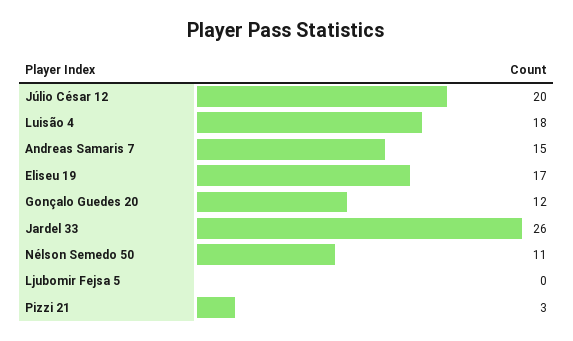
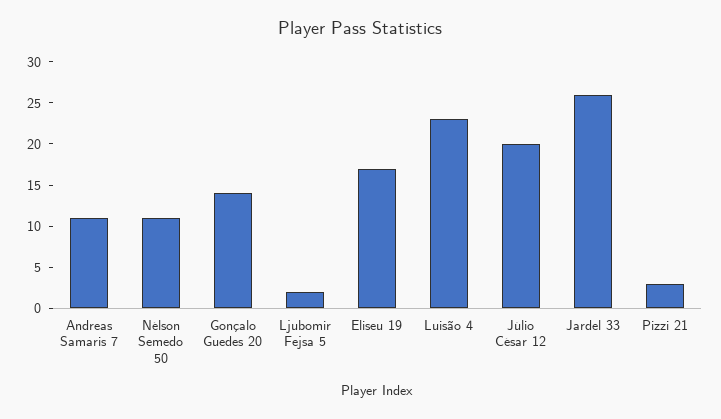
Luisão 4: 18 -> 23
Andreas Samaris 7: 15 -> 11
Gonçalo Guedes 20: 12 -> 14
Ljubomir Fejsa 5: 0 -> 2

